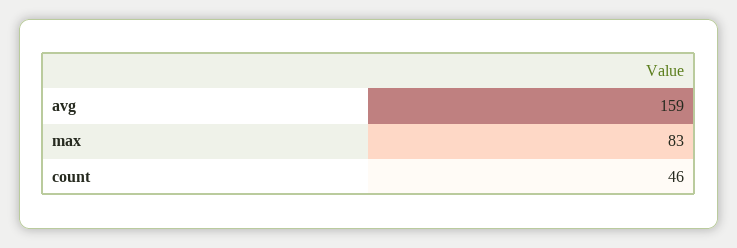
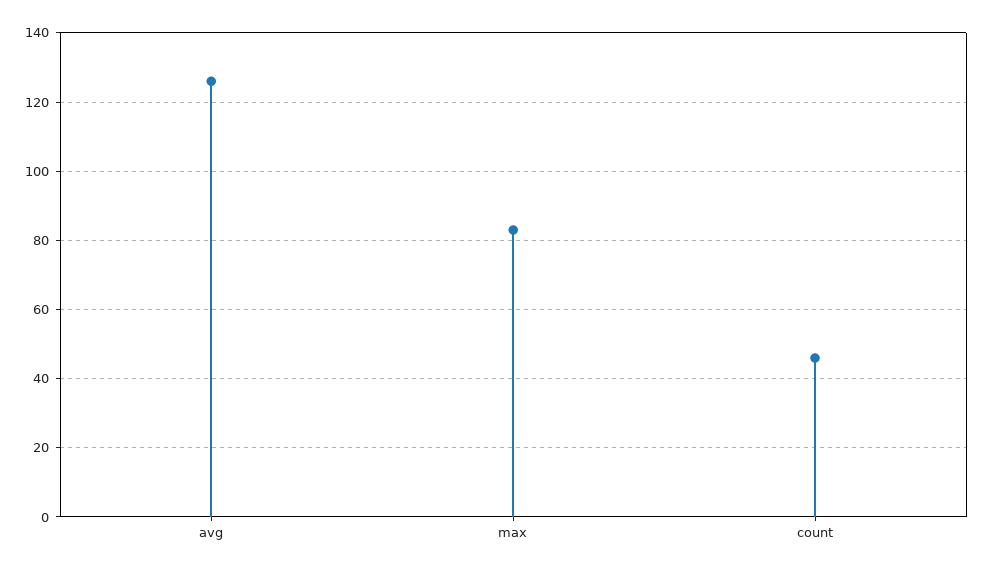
avg: 159 -> 125

